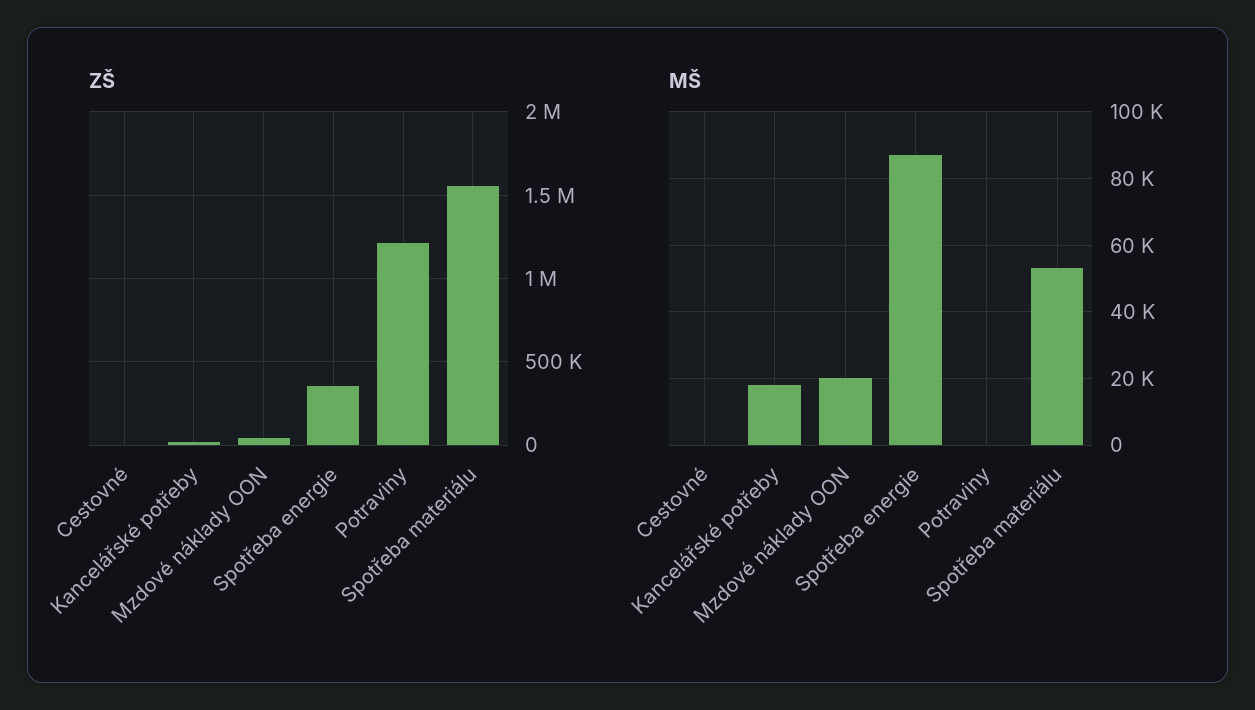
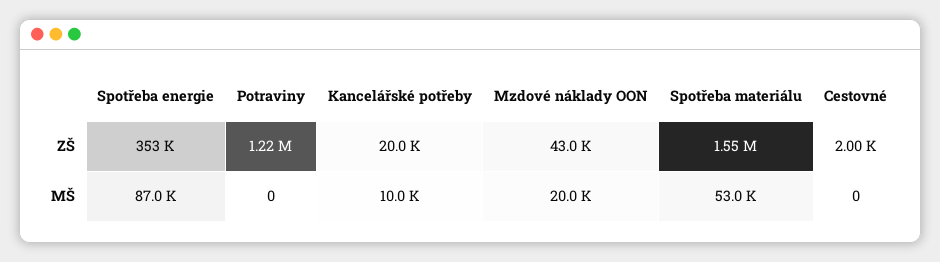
MŠ, Kancelářské potřeby: 18000 -> 10000

